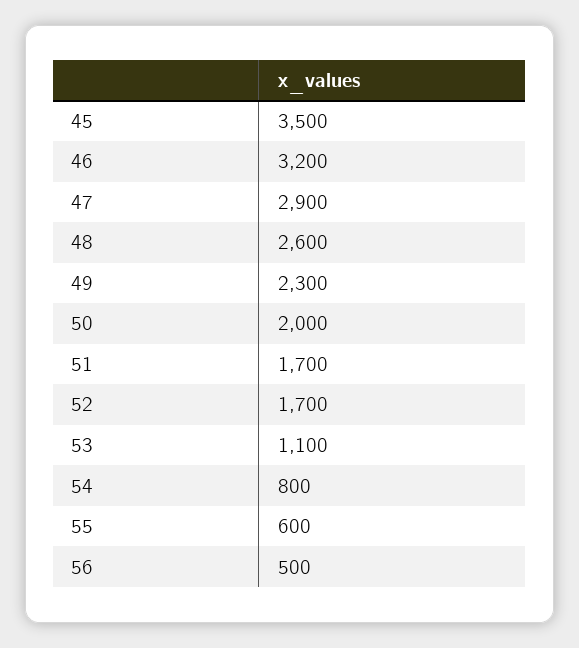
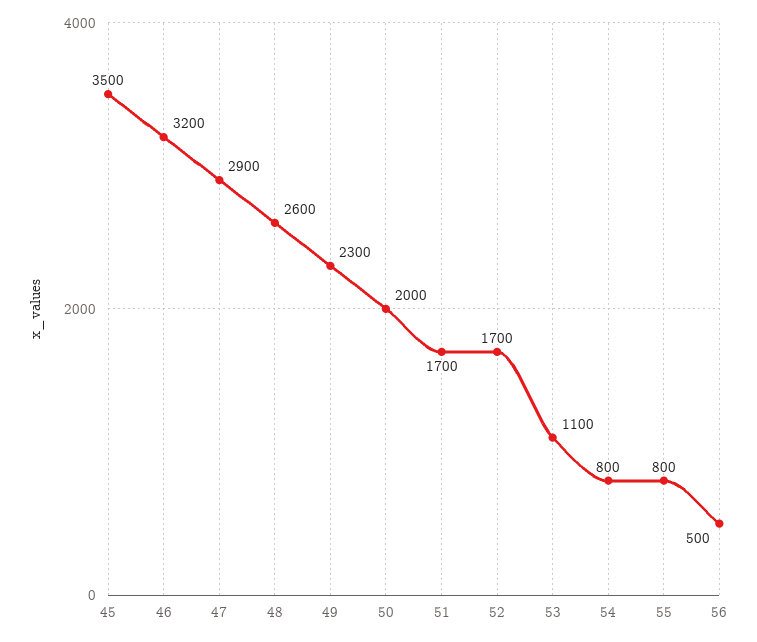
55: 600 -> 800

